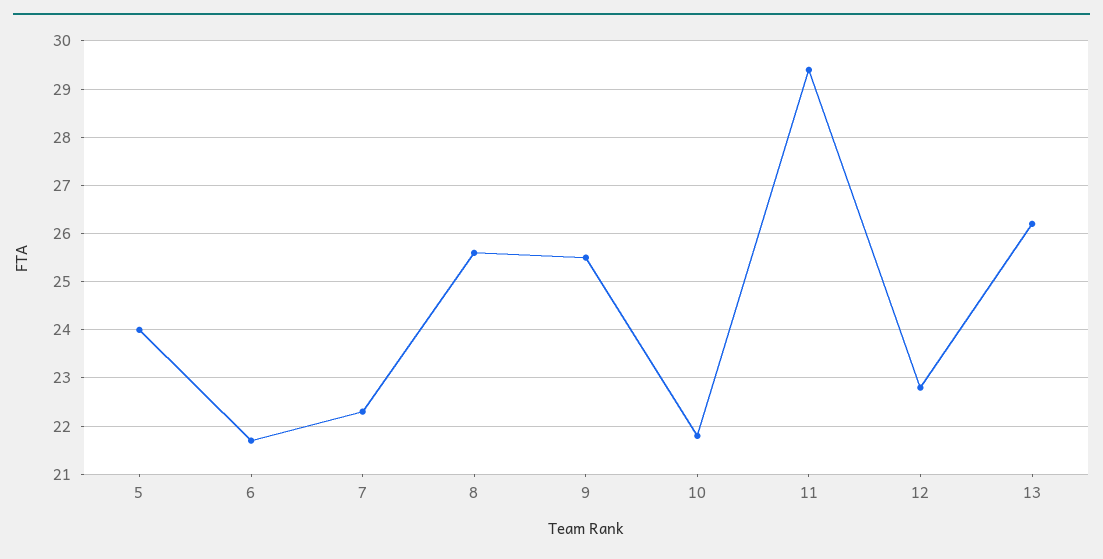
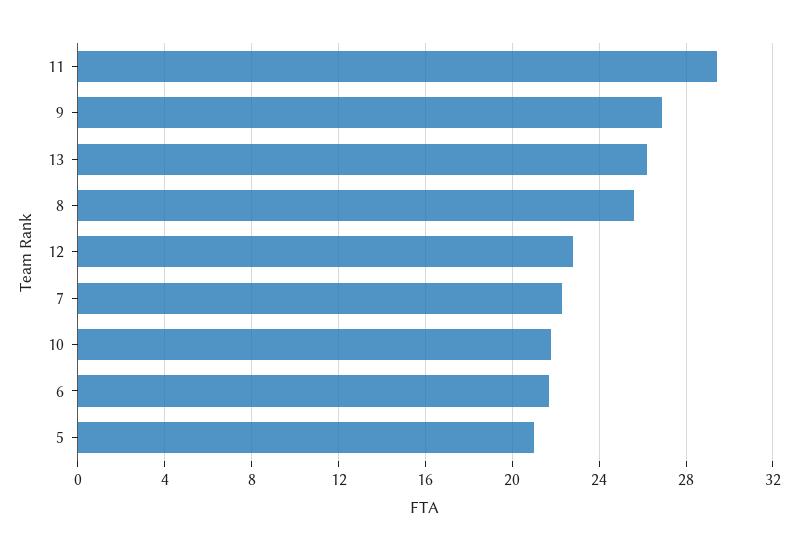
5: 24 -> 21
9: 25.5 -> 27

